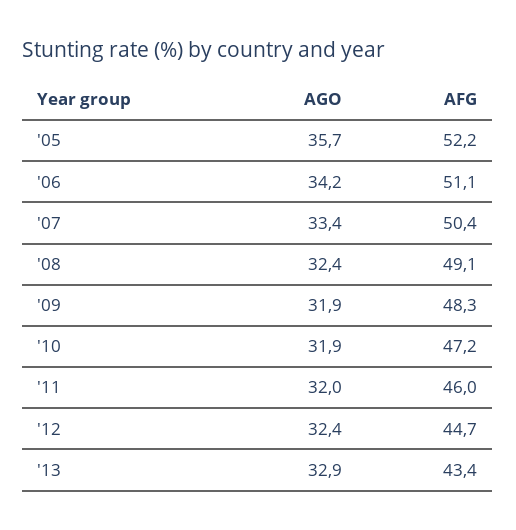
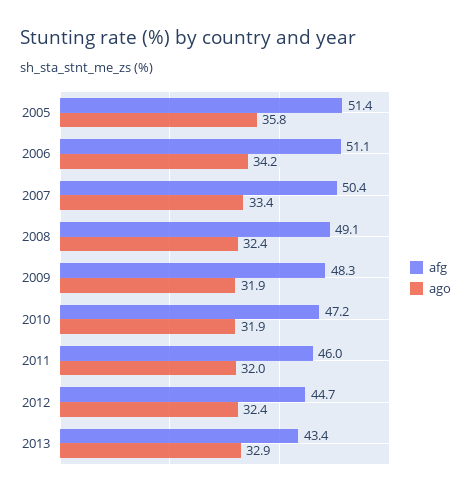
AGO, '05: 35.7 -> 35.8
AFG, '05: 52.2 -> 51.4

